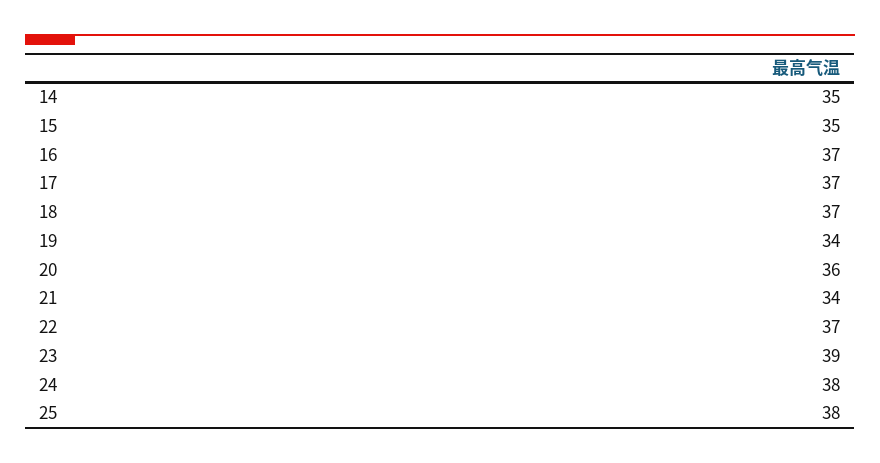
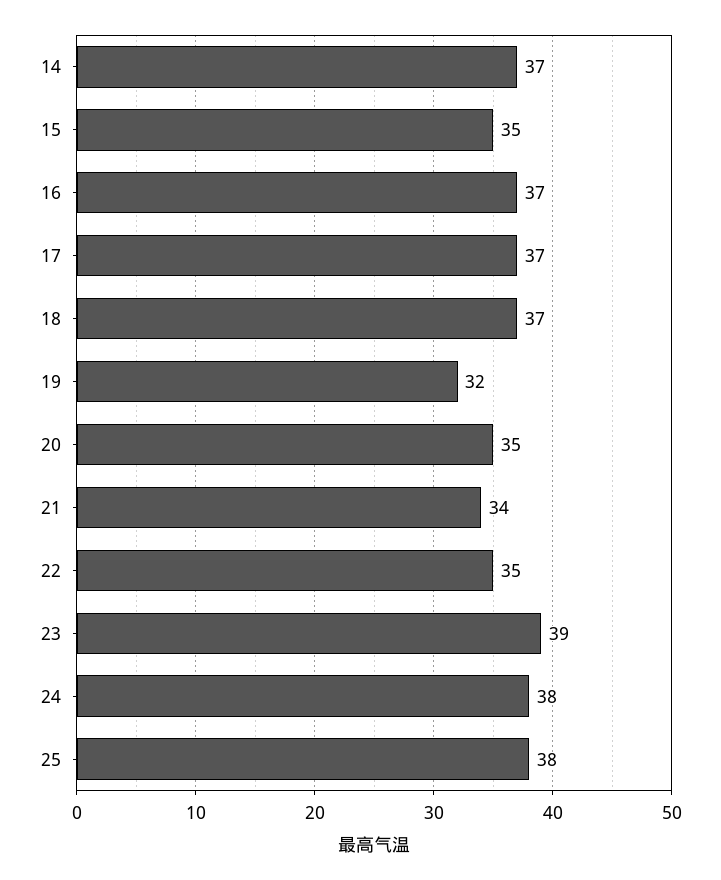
14: 35 -> 37
19: 34 -> 32
20: 36 -> 35
22: 37 -> 35

